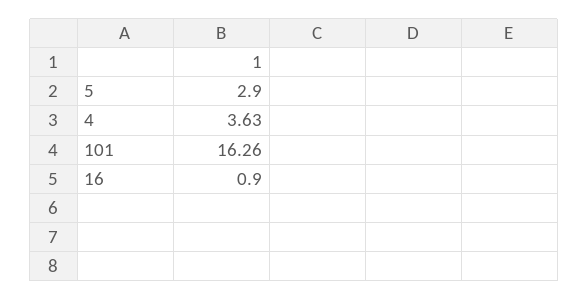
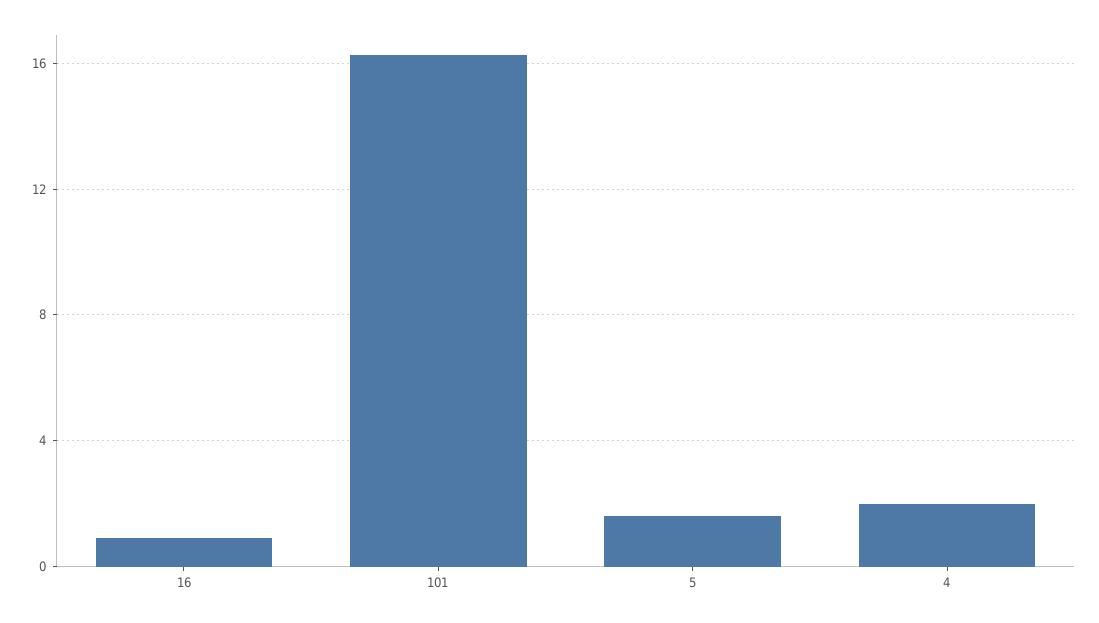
5: 2.9 -> 1.5
4: 3.63 -> 2

